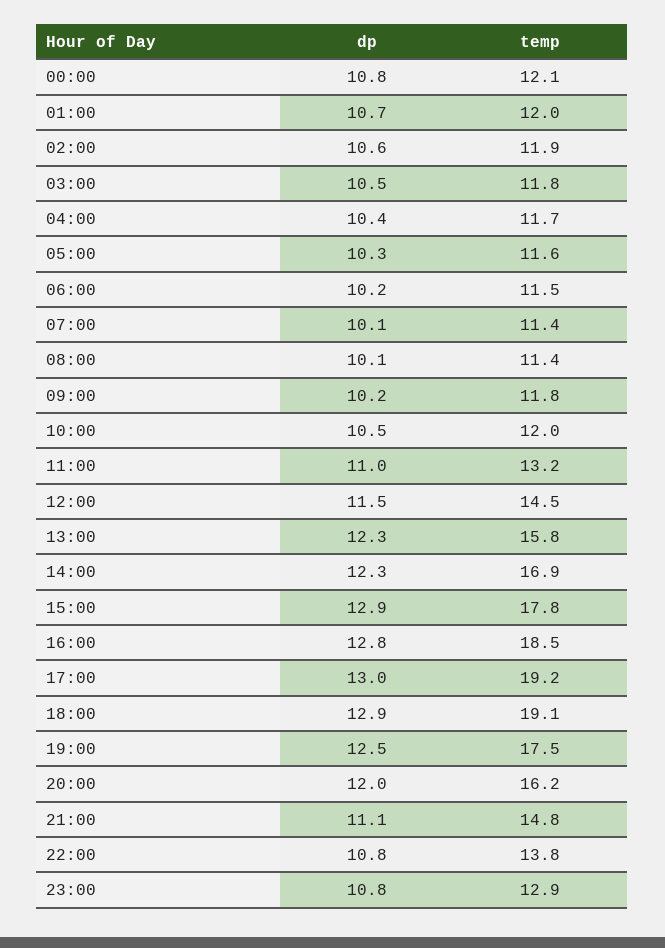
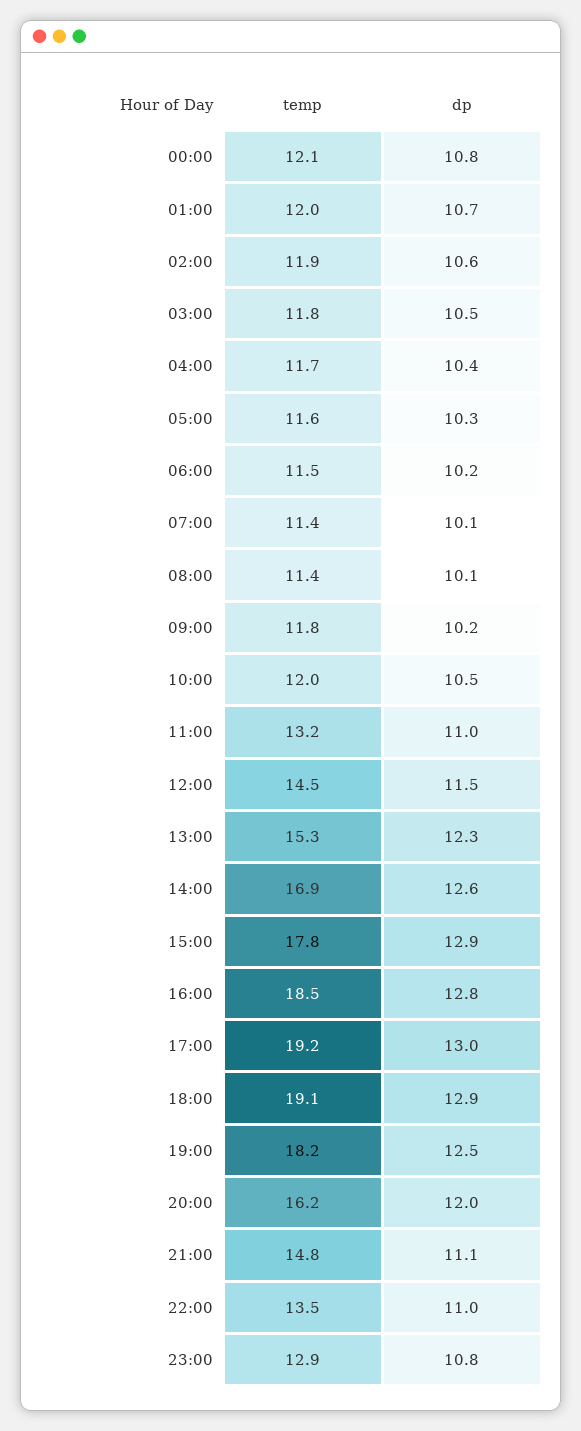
temp, 13:00: 15.8 -> 15.3
dp, 14:00: 12.3 -> 12.6
temp, 19:00: 17.5 -> 18.2
dp, 22:00: 10.8 -> 11
temp, 22:00: 13.8 -> 13.5

